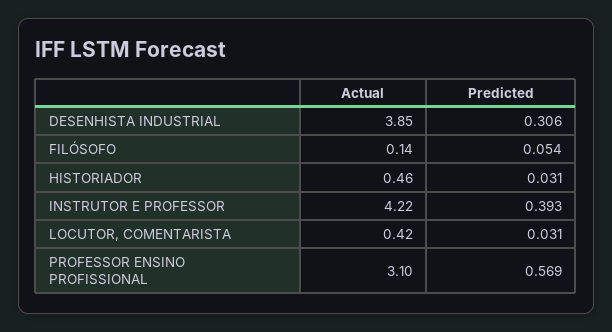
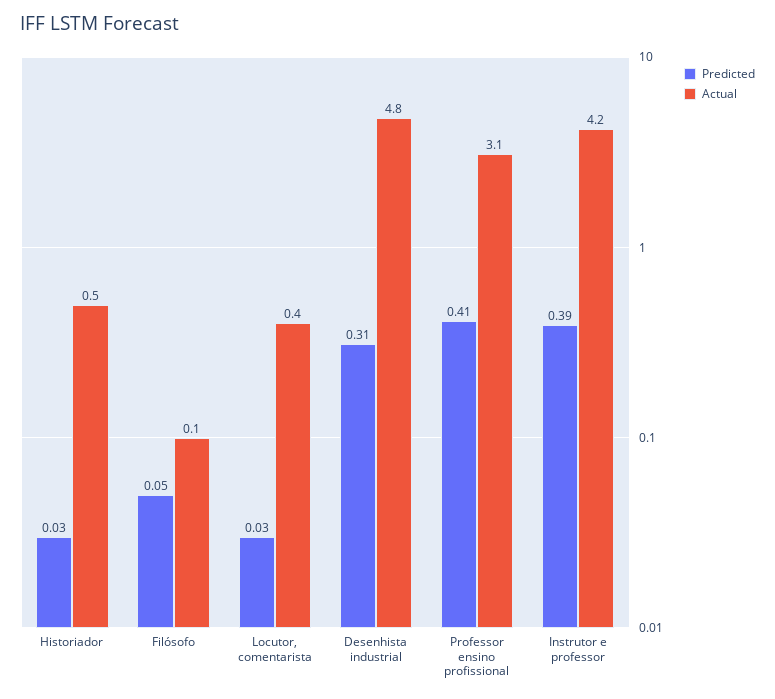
Actual, DESENHISTA INDUSTRIAL: 3.85 -> 4.8
Predicted, PROFESSOR ENSINO PROFISSIONAL: 0.569 -> 0.41

